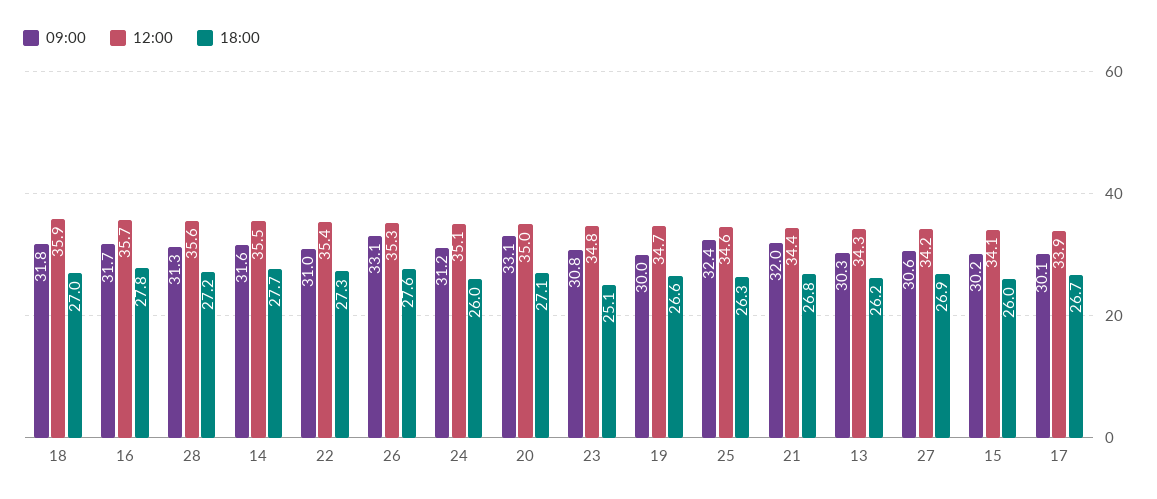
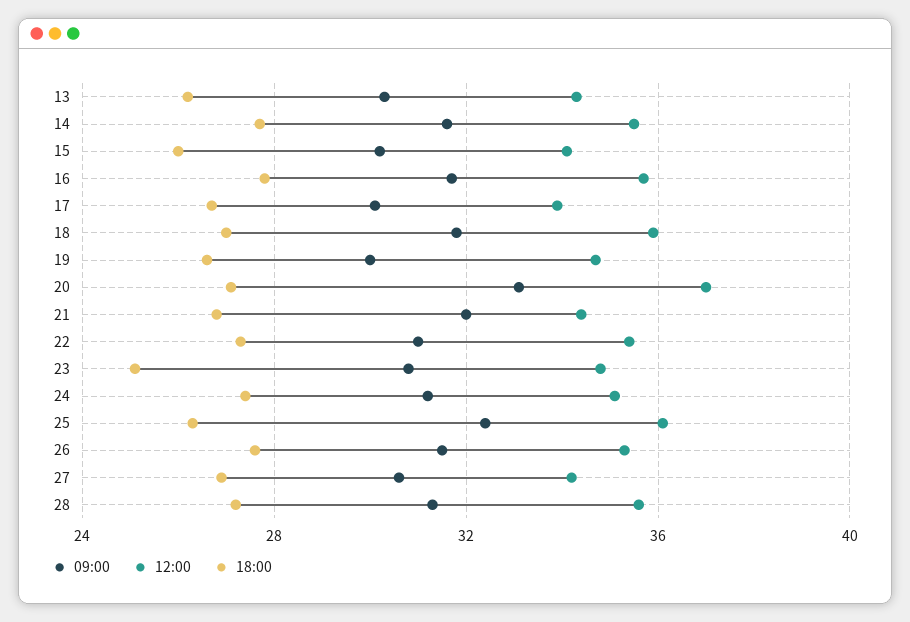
09:00, 26: 33.1 -> 31.5
18:00, 24: 26 -> 27.5
12:00, 20: 35 -> 37
12:00, 25: 34.6 -> 36

